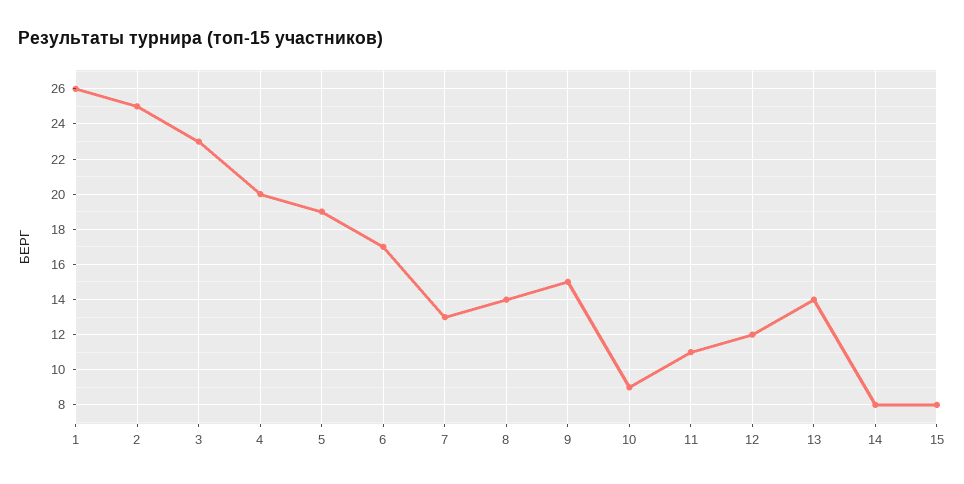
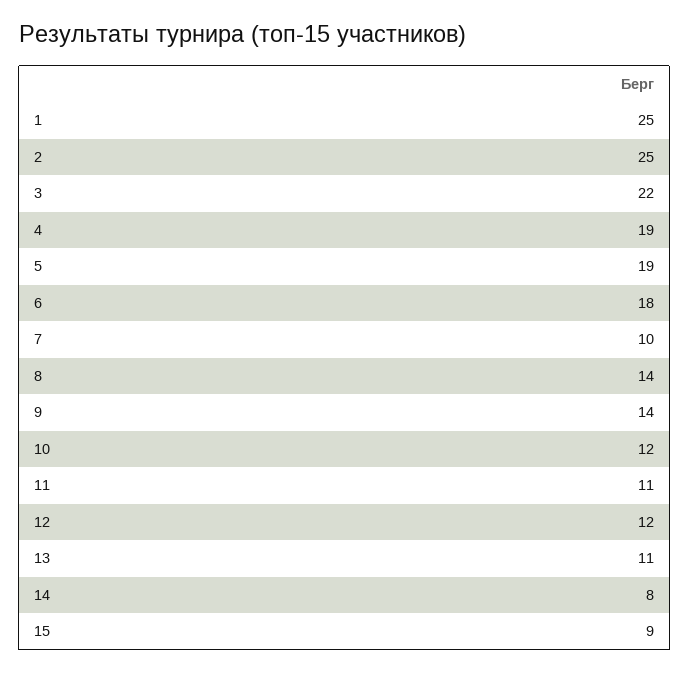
1: 26 -> 25
3: 23 -> 22
4: 20 -> 19
6: 17 -> 18
7: 13 -> 10
9: 15 -> 14
10: 9 -> 12
13: 14 -> 11
15: 8 -> 9

